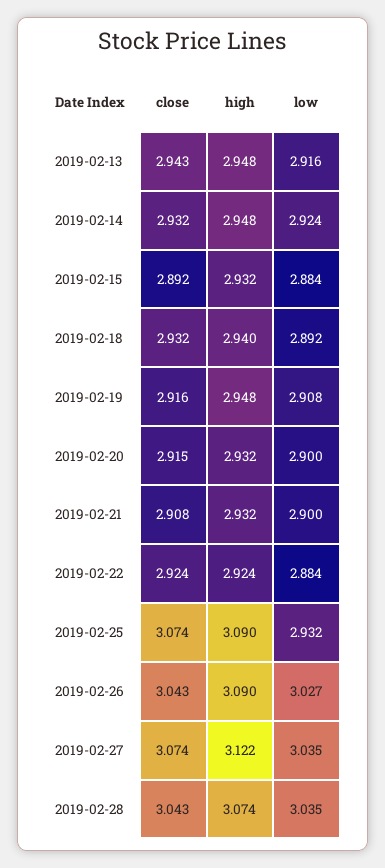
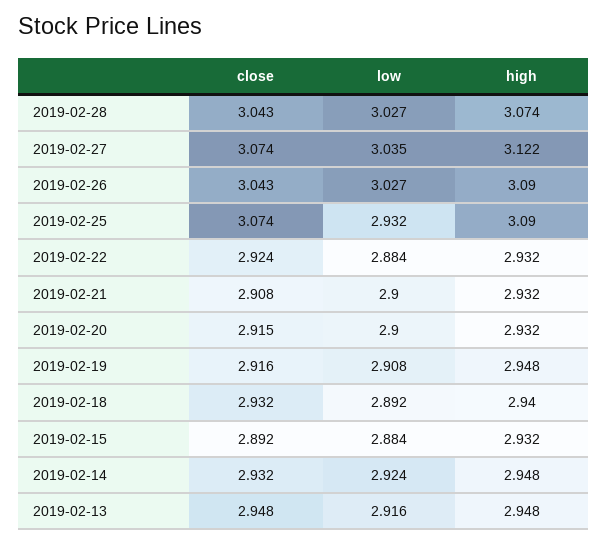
close, 2019-02-13: 2.943 -> 2.948
high, 2019-02-22: 2.924 -> 2.932
low, 2019-02-28: 3.035 -> 3.027

